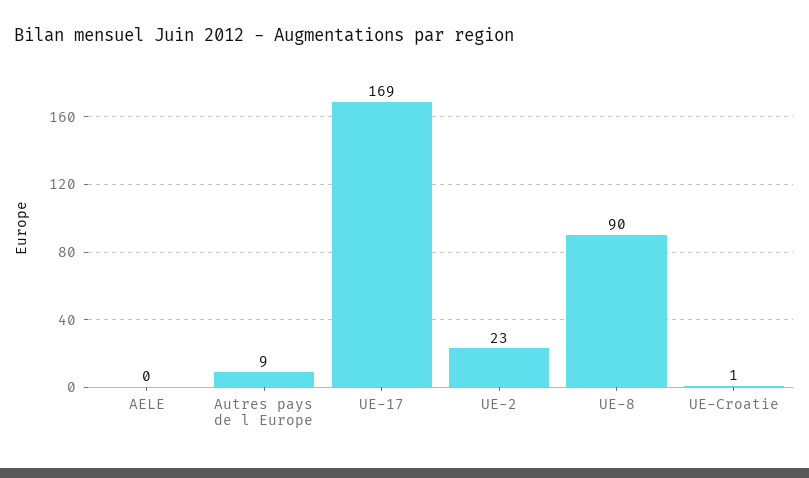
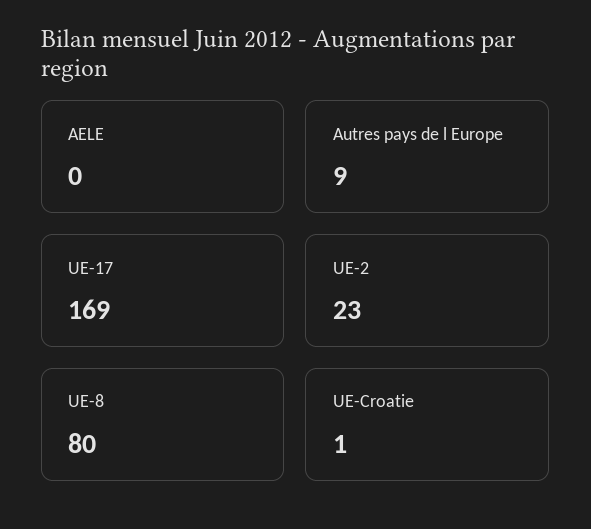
UE-8: 90 -> 80

